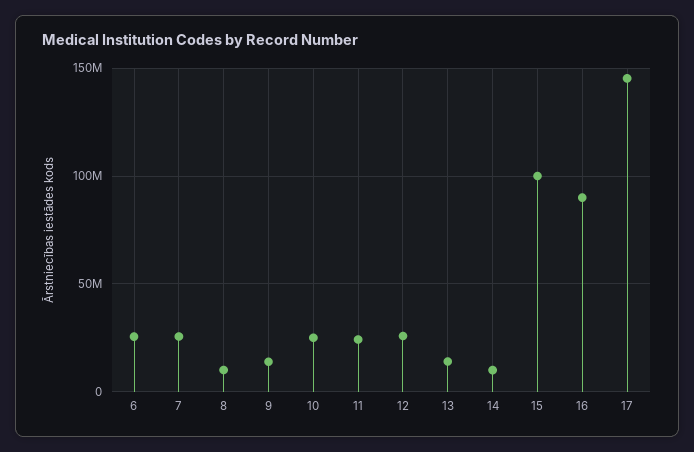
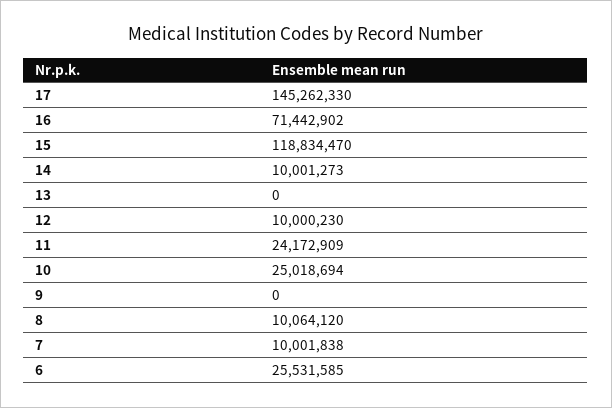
7: 25000000 -> 10001838
9: 15000000 -> 0
12: 25000000 -> 10000230
13: 15000000 -> 0
15: 100000000 -> 118834470
16: 90000000 -> 71442902

